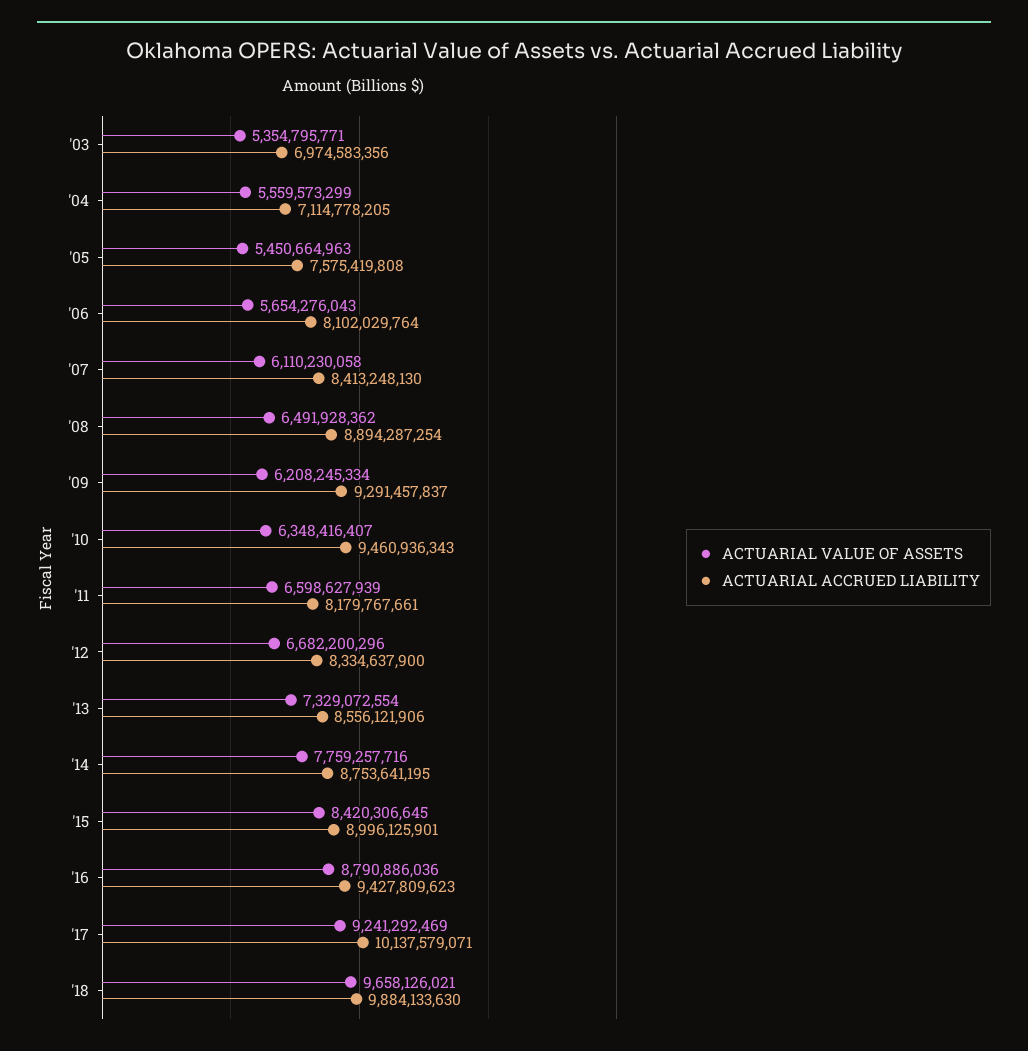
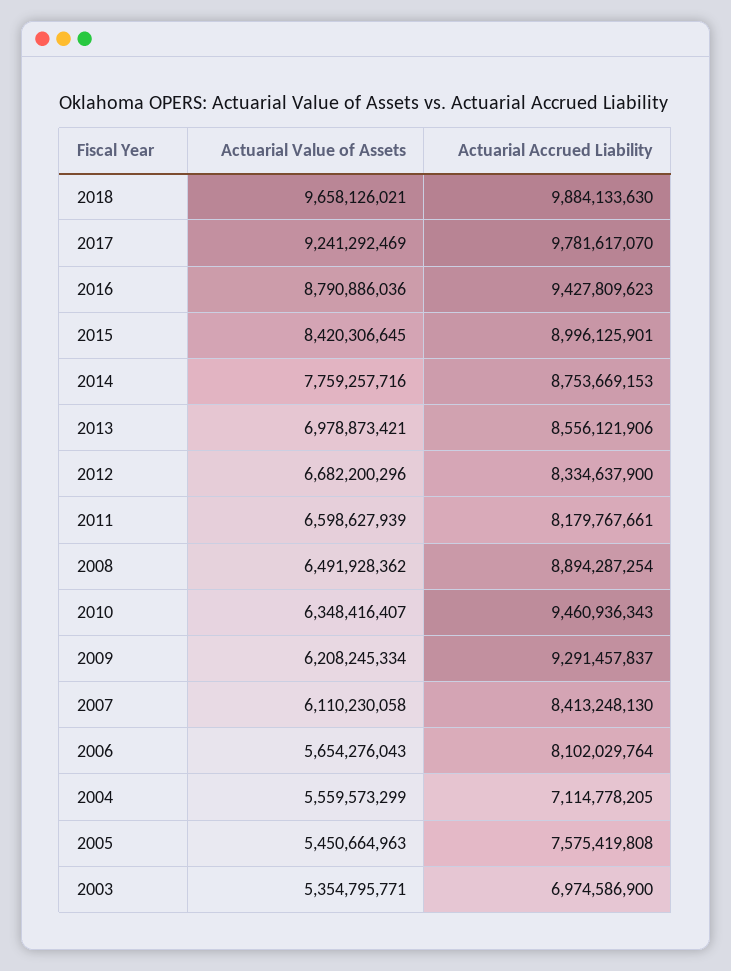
ACTUARIAL ACCRUED LIABILITY, '03: 6974583356 -> 6974586900
ACTUARIAL VALUE OF ASSETS, '13: 7329072554 -> 6978873421
ACTUARIAL ACCRUED LIABILITY, '14: 8753641195 -> 8753669153
ACTUARIAL ACCRUED LIABILITY, '17: 10137579071 -> 9781617070

